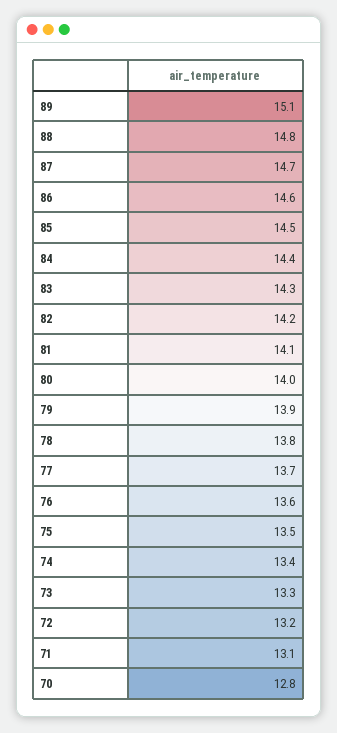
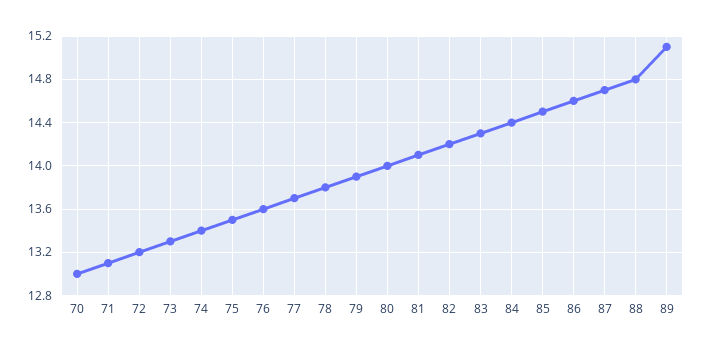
70: 12.8 -> 13

